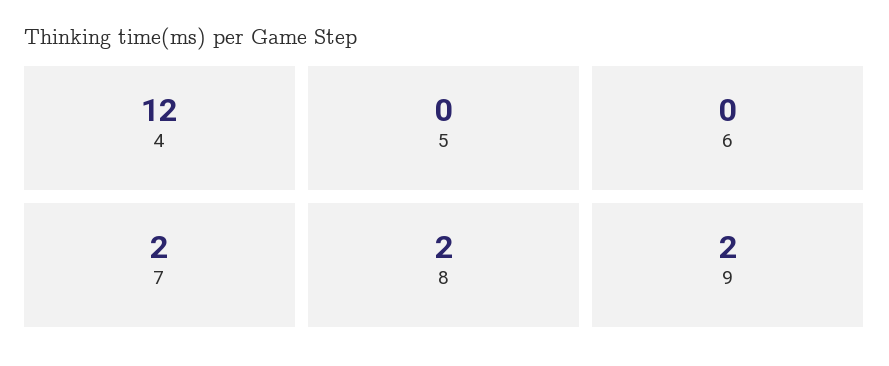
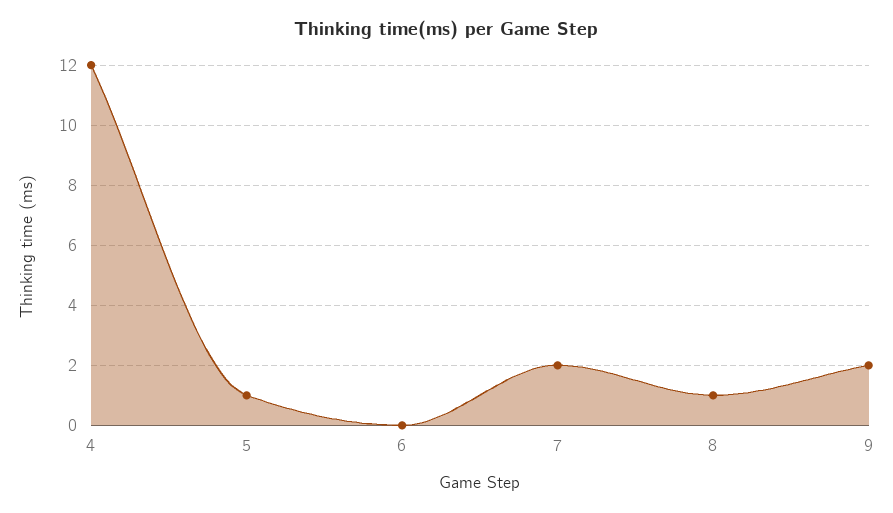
5: 0 -> 1
8: 2 -> 1

